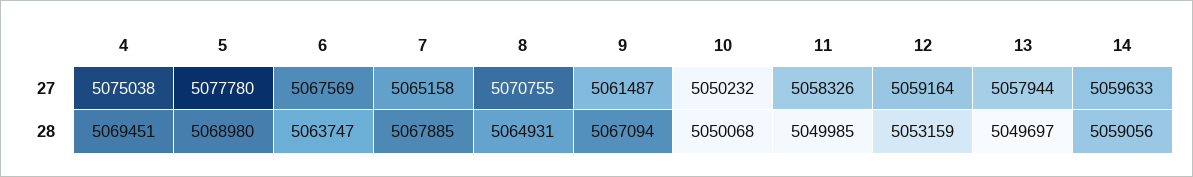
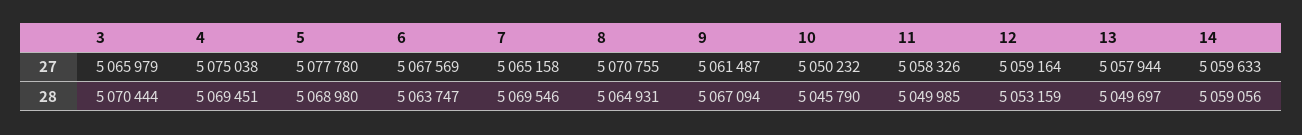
7, 28: 5067885 -> 5069546
10, 28: 5050068 -> 5045790
3, 27: none -> 5065979
3, 28: none -> 5070444

